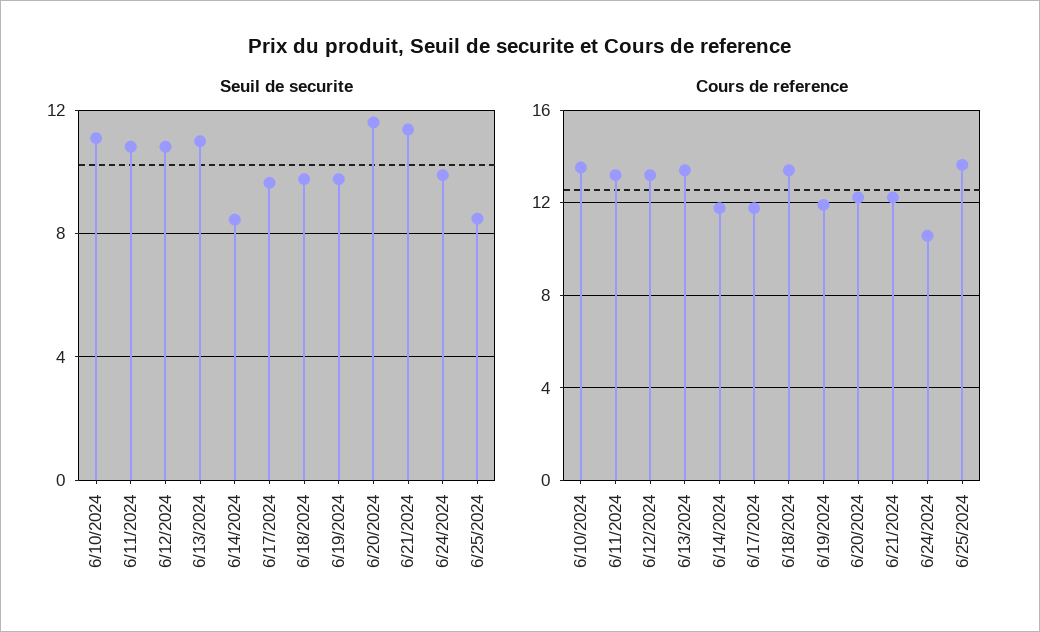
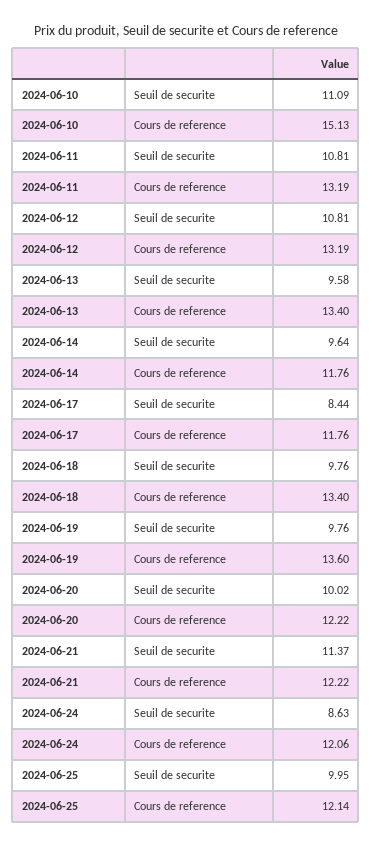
Seuil de securite, 6/13/2024: 11 -> 9.58
Seuil de securite, 6/14/2024: 8.5 -> 9.64
Seuil de securite, 6/17/2024: 9.5 -> 8.44
Seuil de securite, 6/20/2024: 11.5 -> 10.02
Seuil de securite, 6/24/2024: 10 -> 8.63
Seuil de securite, 6/25/2024: 8.5 -> 9.95
Cours de reference, 6/10/2024: 13.5 -> 15.13
Cours de reference, 6/19/2024: 12 -> 13.6
Cours de reference, 6/24/2024: 10.5 -> 12.06
Cours de reference, 6/25/2024: 13.5 -> 12.14

